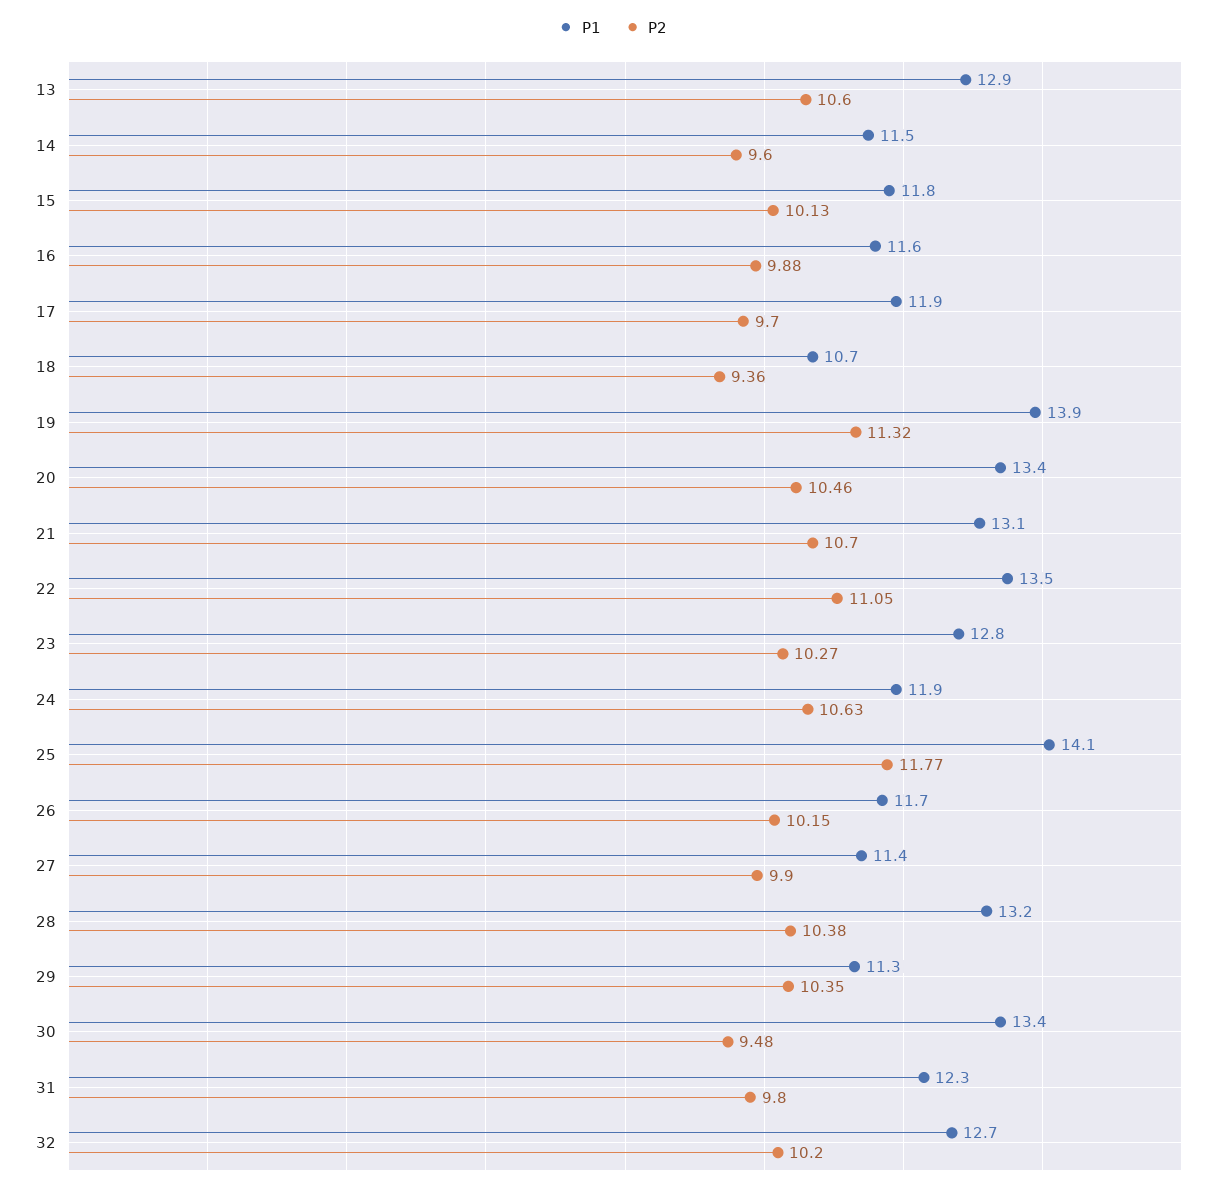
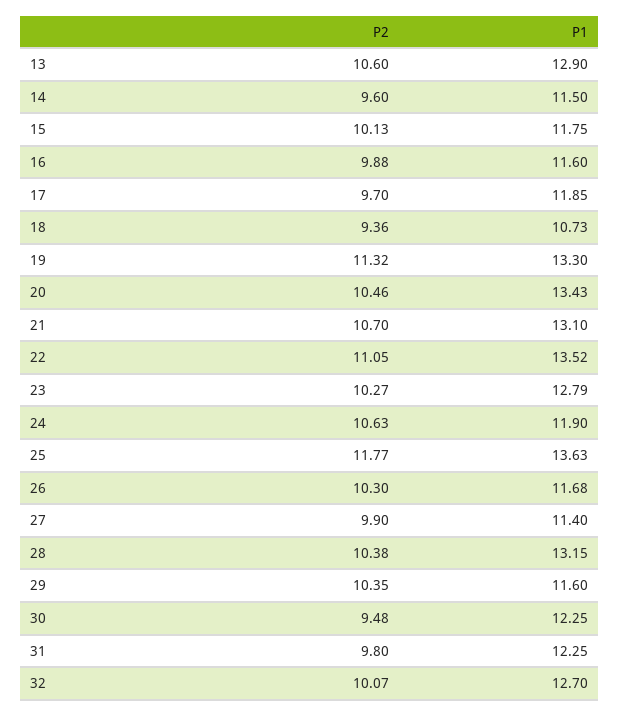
P1, 19: 13.9 -> 13.3
P1, 25: 14.1 -> 13.63
P2, 26: 10.15 -> 10.3
P1, 29: 11.3 -> 11.6
P1, 30: 13.4 -> 12.25
P2, 32: 10.2 -> 10.07

